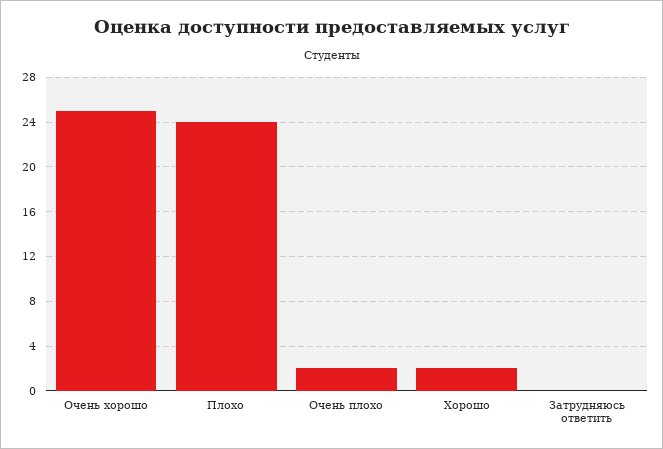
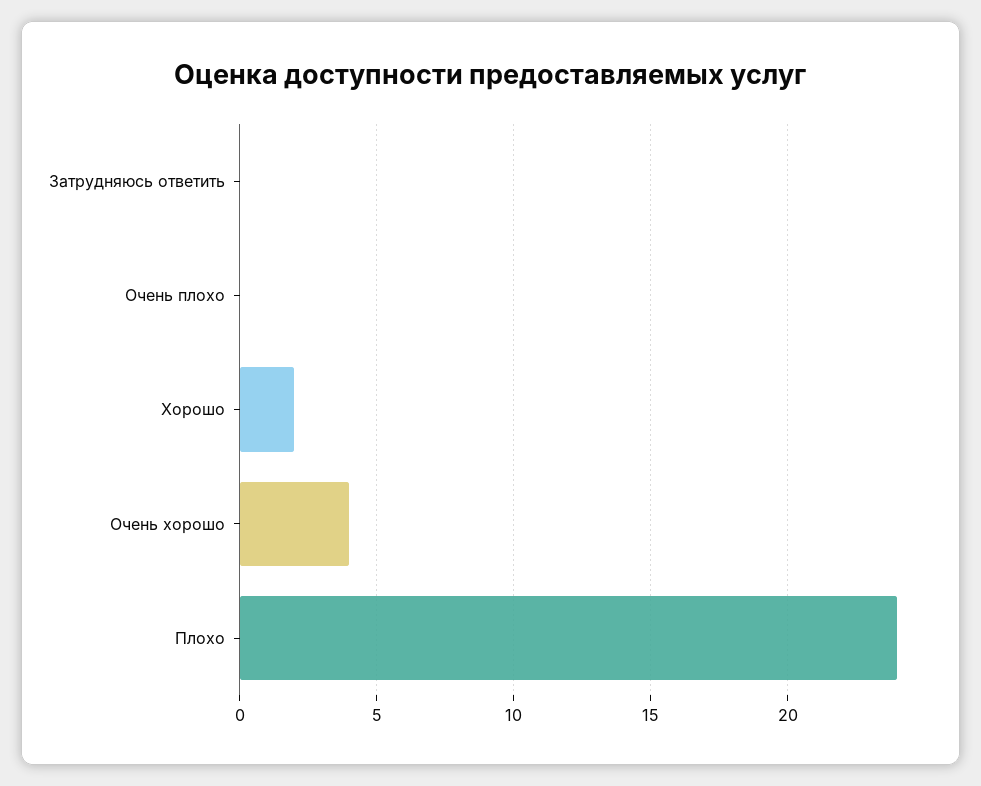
Очень хорошо: 25 -> 4
Очень плохо: 2 -> 0

